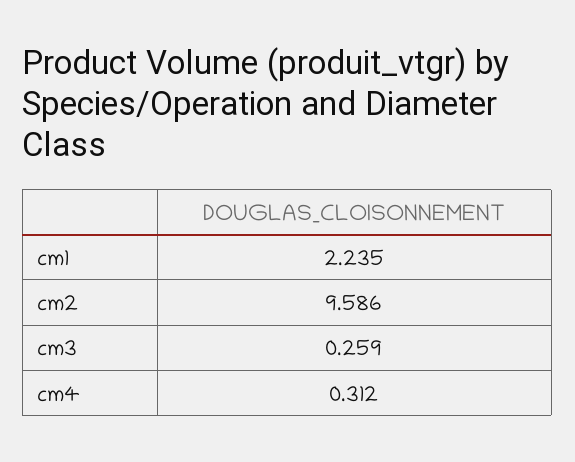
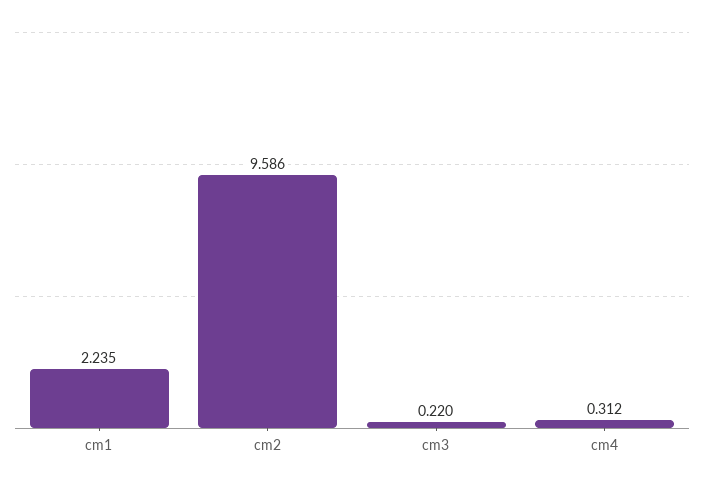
cm3: 0.259 -> 0.22

